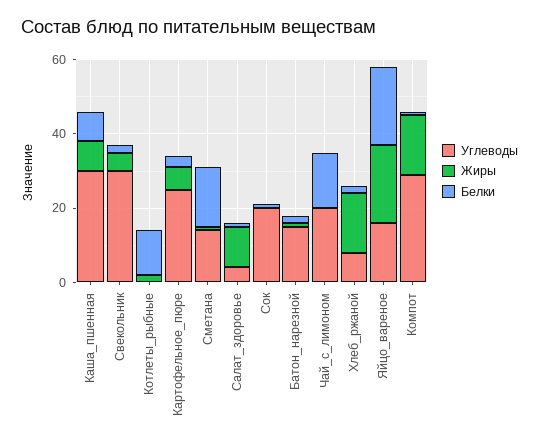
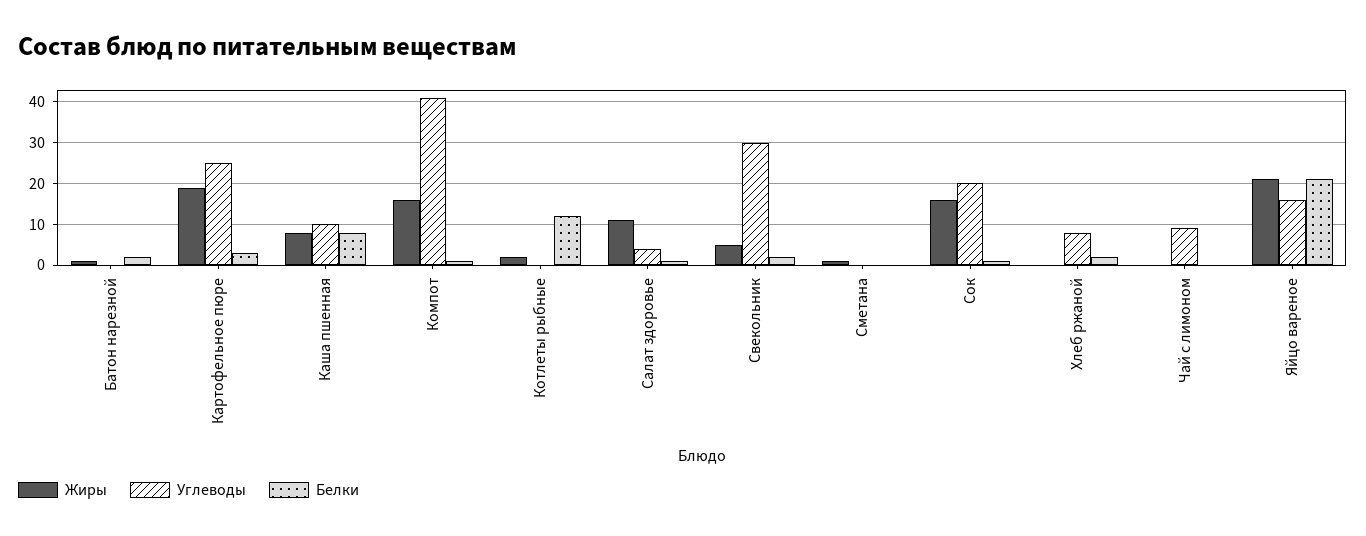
Углеводы, Каша_пшенная: 30 -> 10
Жиры, Картофельное_пюре: 5 -> 20
Углеводы, Сметана: 15 -> 0
Белки, Сметана: 15 -> 0
Жиры, Сок: 0 -> 15
Углеводы, Батон_нарезной: 15 -> 0
Углеводы, Чай_с_лимоном: 20 -> 10
Белки, Чай_с_лимоном: 15 -> 0
Жиры, Хлеб_ржаной: 15 -> 0
Углеводы, Компот: 30 -> 40

